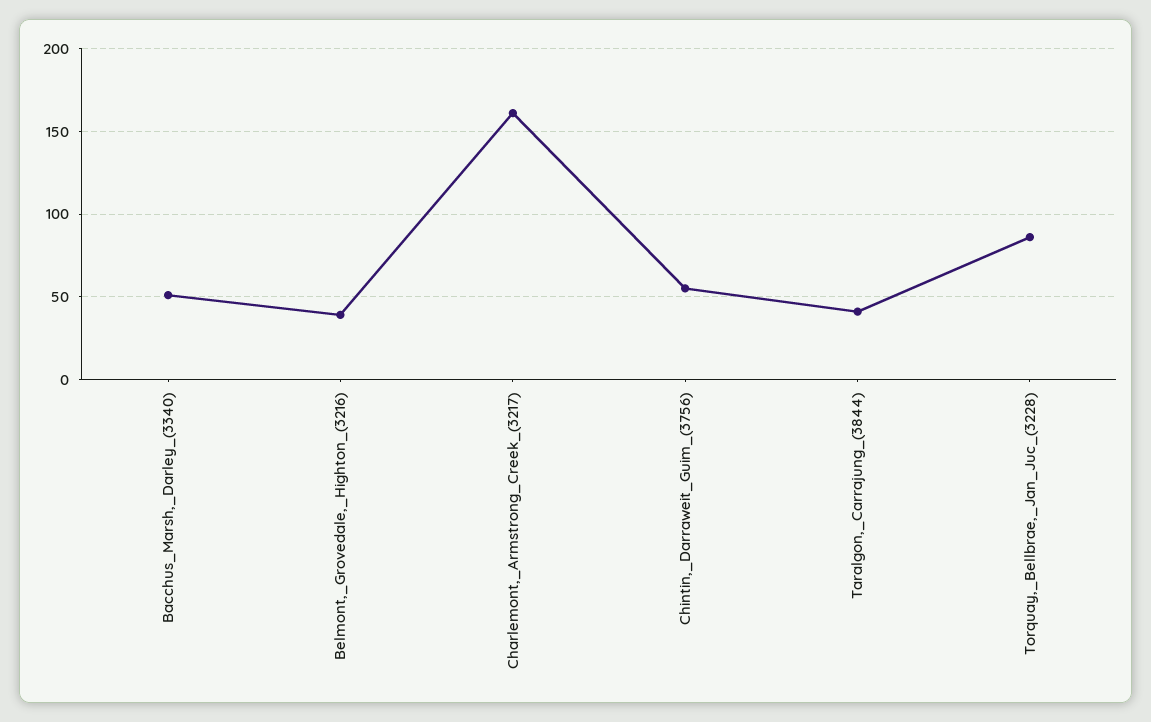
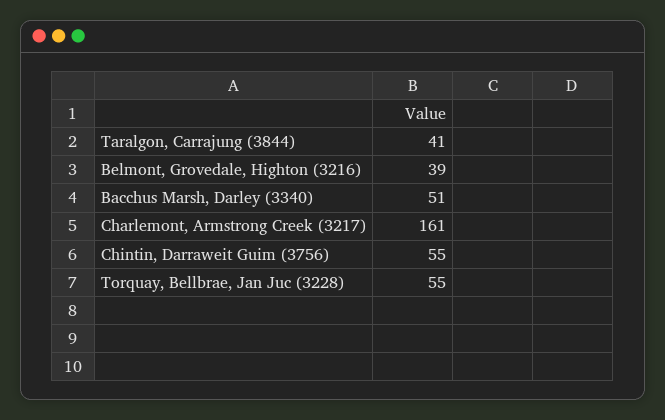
Torquay,_Bellbrae,_Jan_Juc_(3228): 85 -> 55

